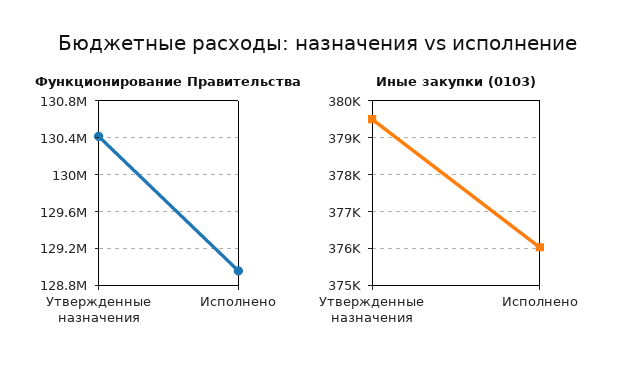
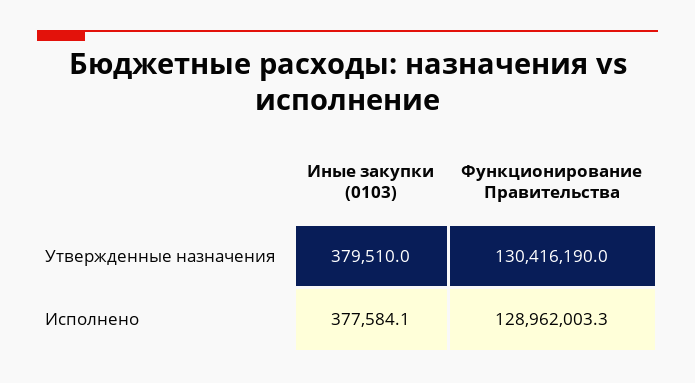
Иные закупки (0103), Исполнено: 376000 -> 377584.1

